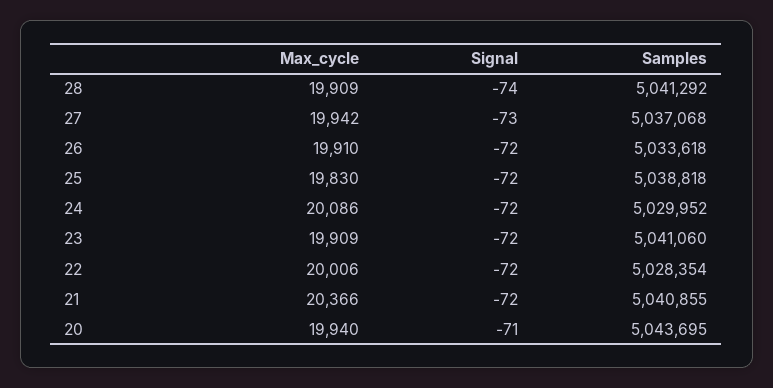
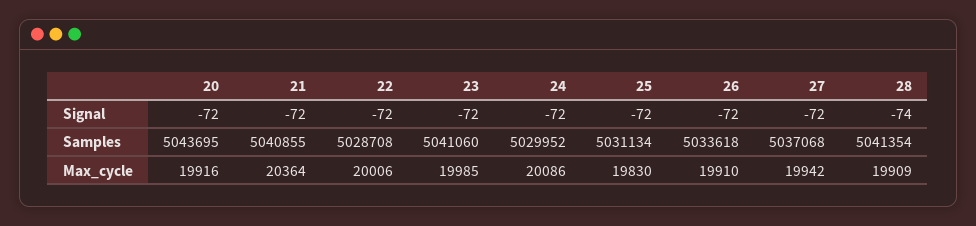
Samples, 28: 5041292 -> 5041354
Signal, 27: -73 -> -72
Samples, 25: 5038818 -> 5031134
Max_cycle, 23: 19909 -> 19985
Samples, 22: 5028354 -> 5028708
Max_cycle, 21: 20366 -> 20364
Max_cycle, 20: 19940 -> 19916
Signal, 20: -71 -> -72

